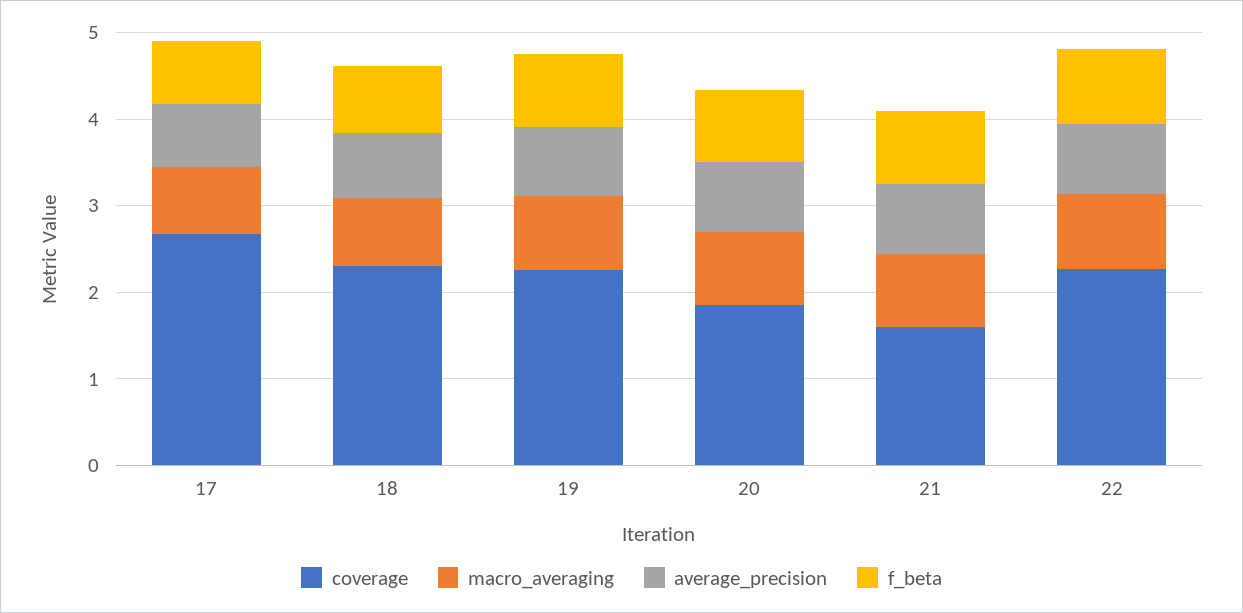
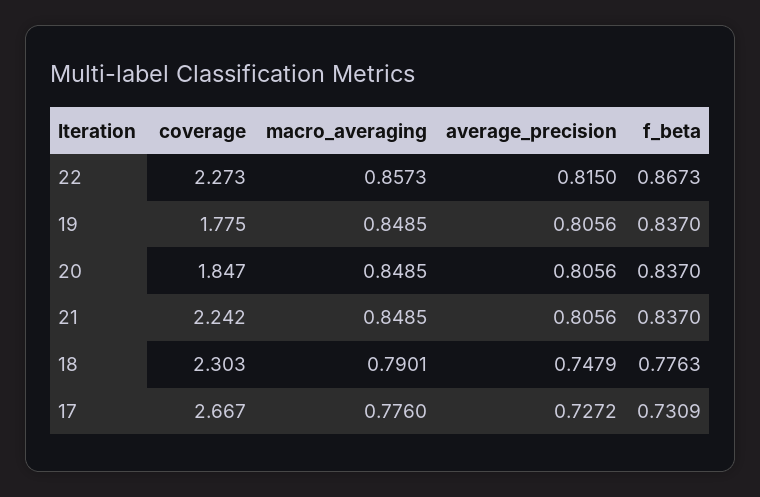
coverage, 19: 2.2 -> 1.775
coverage, 21: 1.6 -> 2.242

